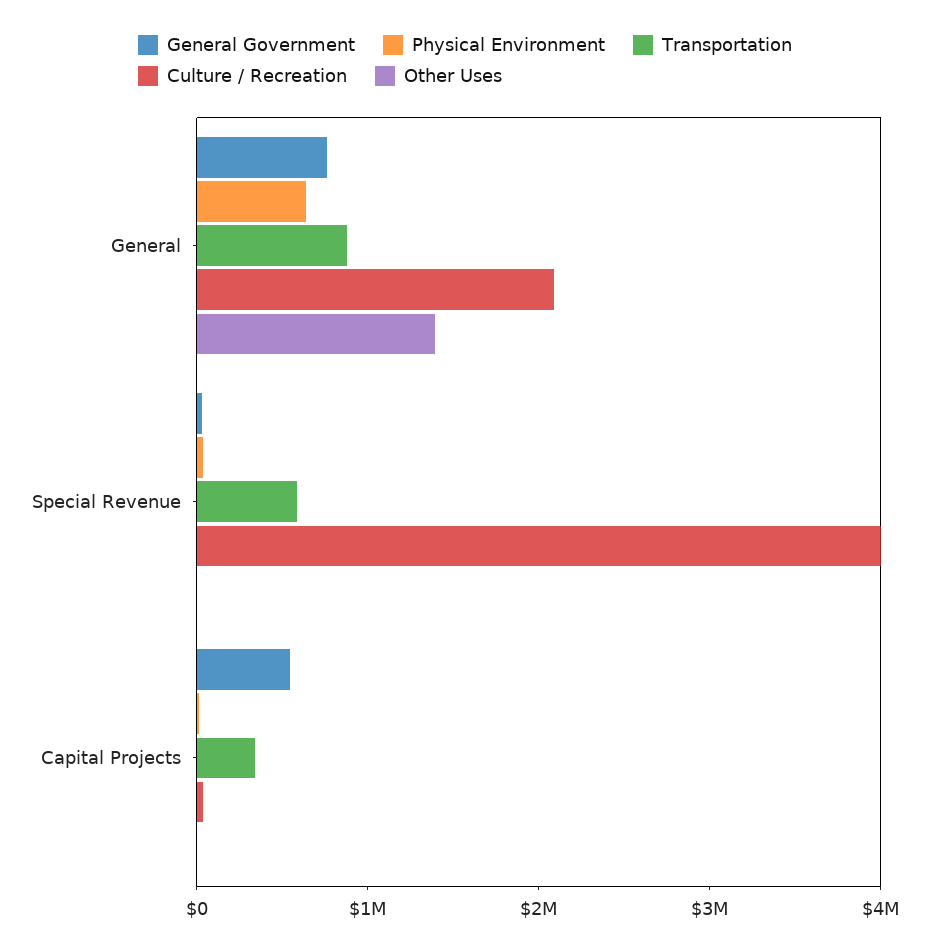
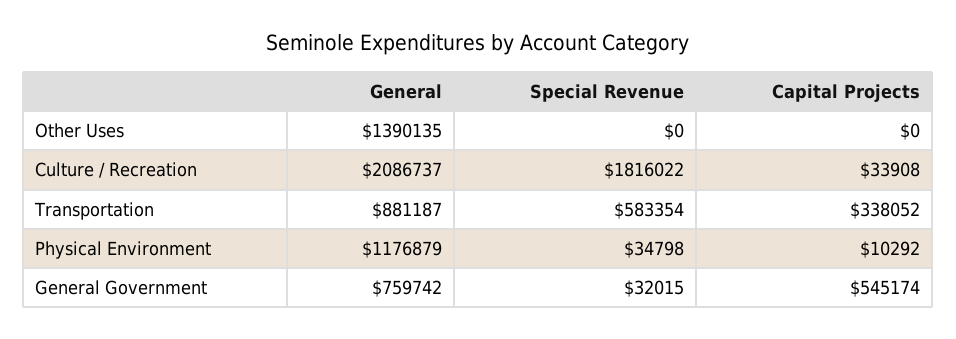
Physical Environment, General: 600000 -> 1176879
Culture / Recreation, Special Revenue: 4000000 -> 1816022

